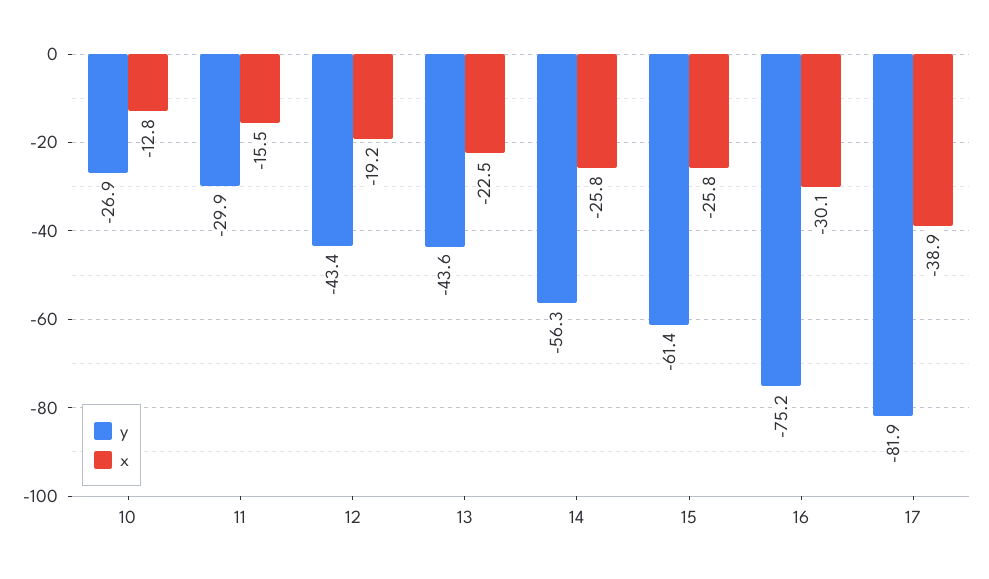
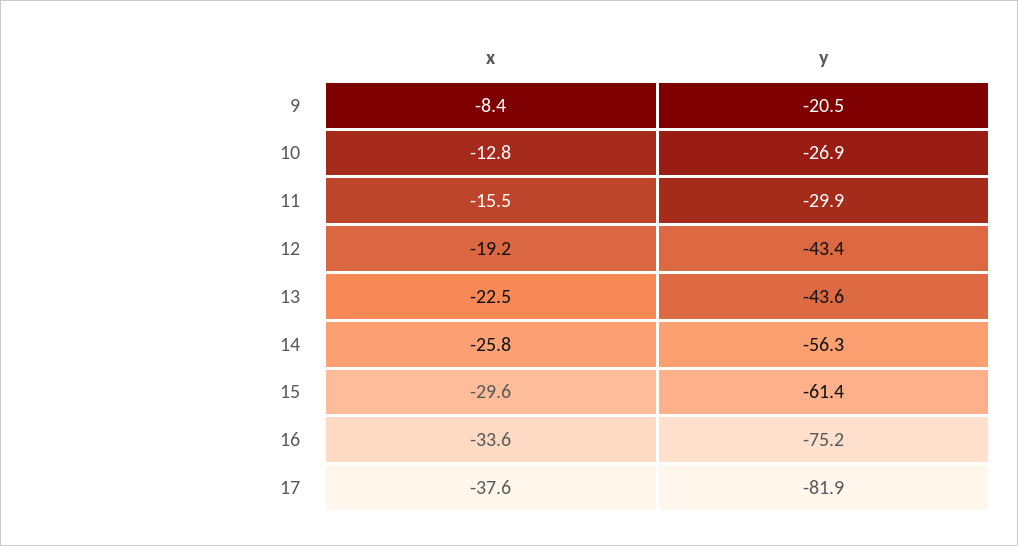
x, 15: -25.8 -> -29.6
x, 16: -30.1 -> -33.6
x, 17: -38.9 -> -37.6
x, 9: none -> -8.4
y, 9: none -> -20.5

